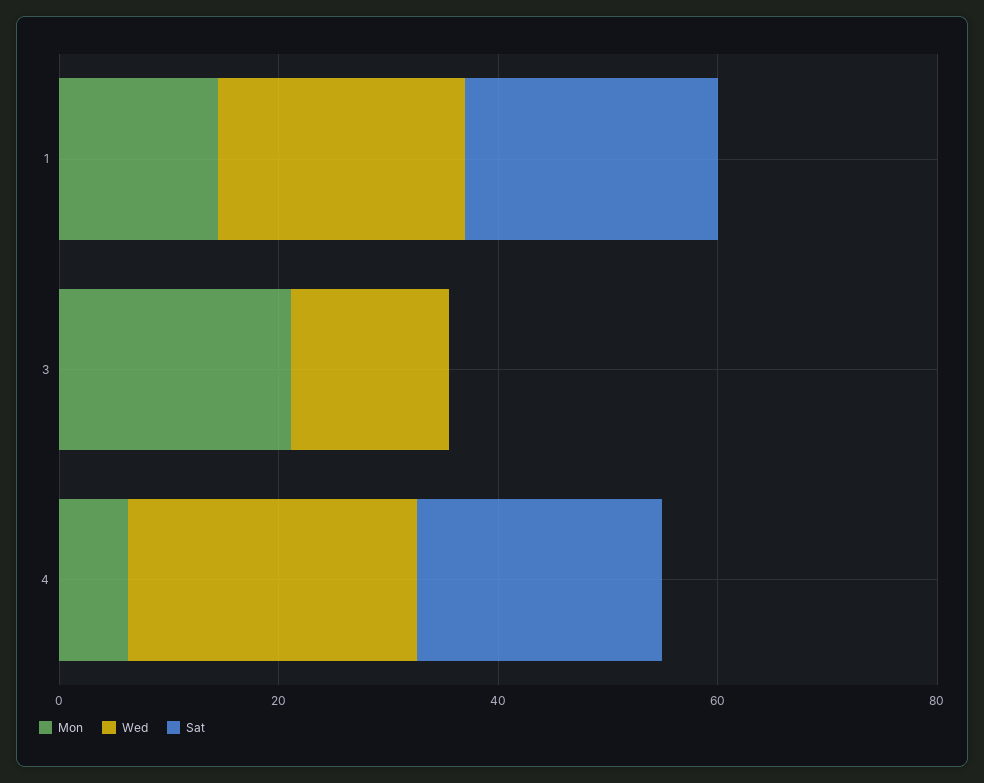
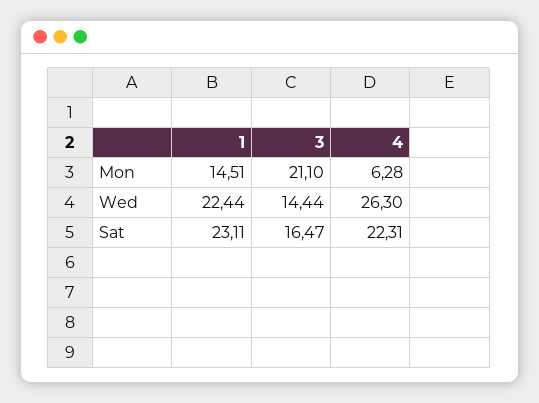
Sat, 3: 0 -> 16.47

